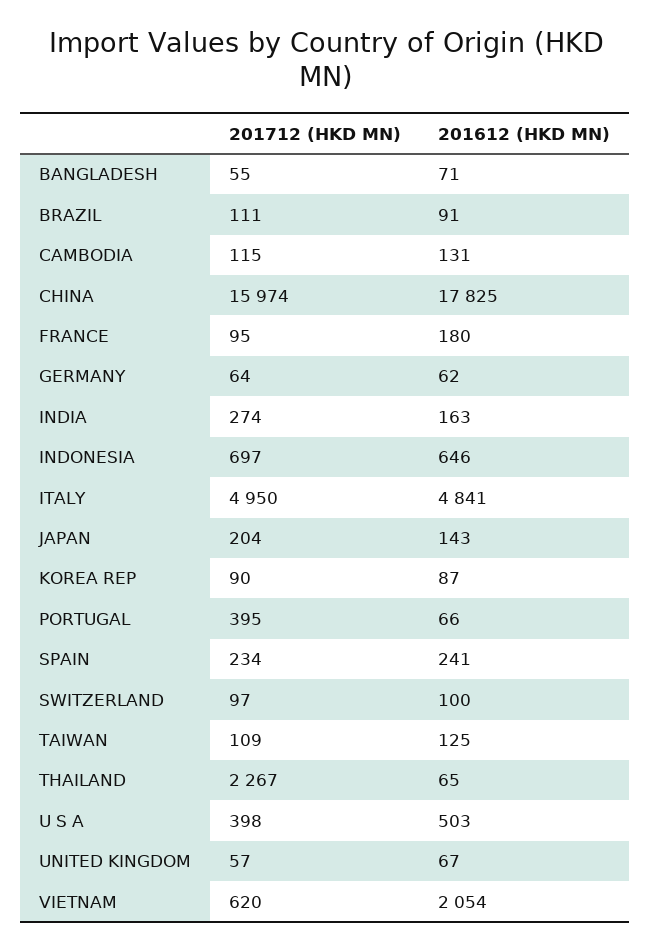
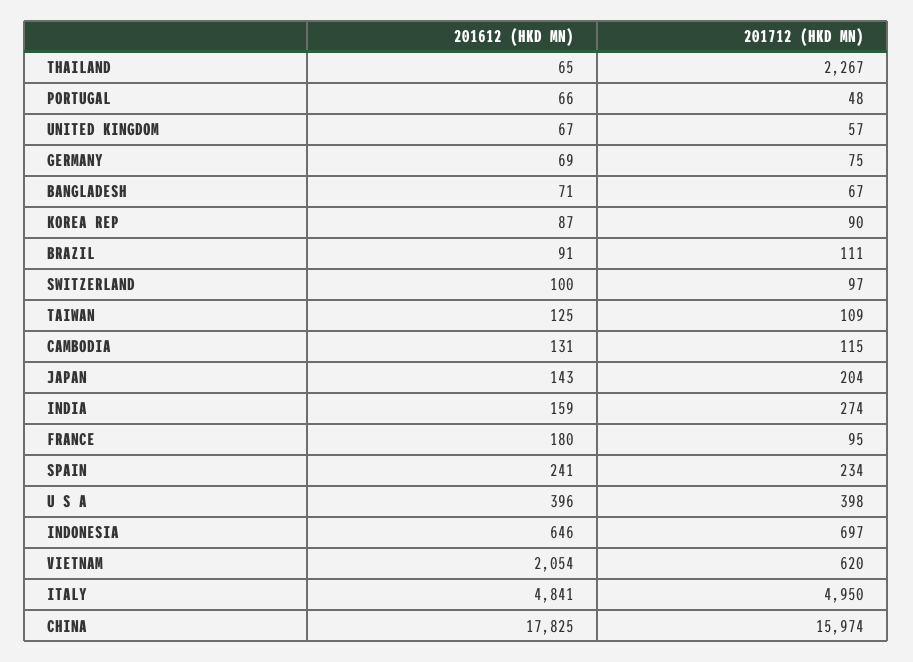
201712 (HKD MN), BANGLADESH: 55 -> 67
201712 (HKD MN), GERMANY: 64 -> 75
201612 (HKD MN), GERMANY: 62 -> 69
201612 (HKD MN), INDIA: 163 -> 159
201712 (HKD MN), PORTUGAL: 395 -> 48
201612 (HKD MN), U S A: 503 -> 396

